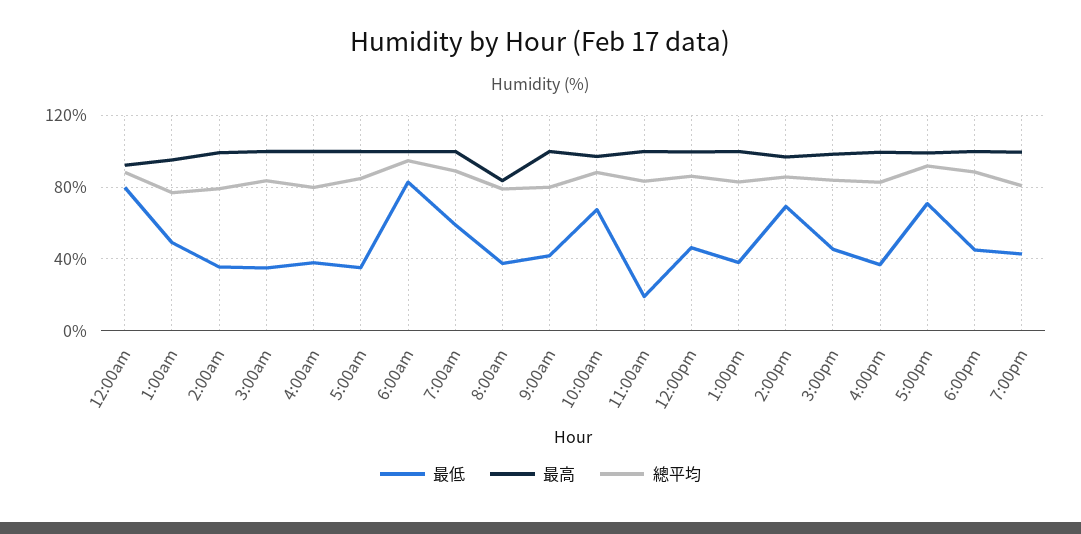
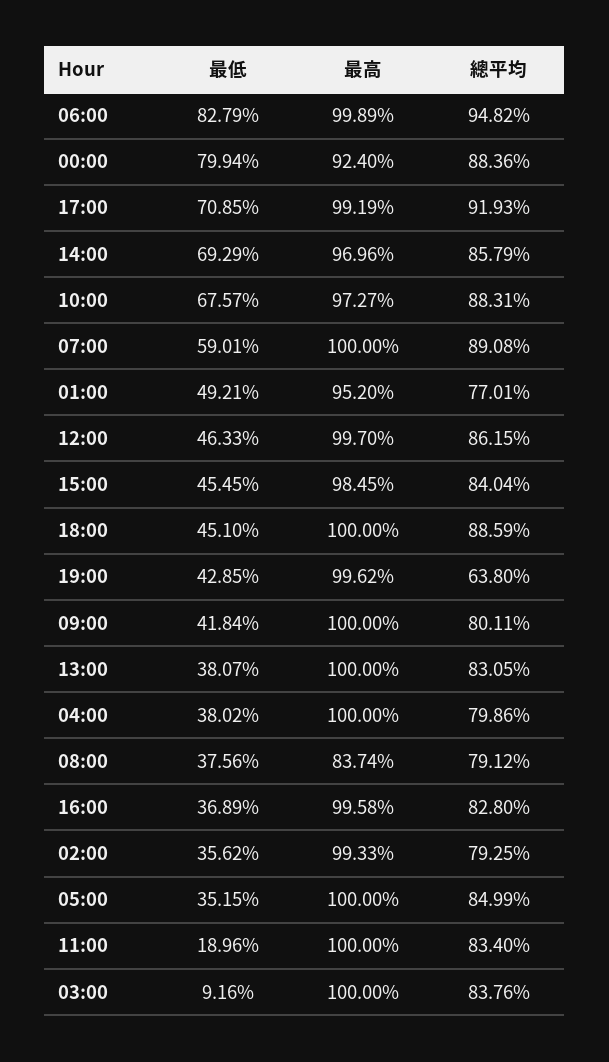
最低, 3:00am: 35 -> 9.16
總平均, 7:00pm: 80 -> 63.8

